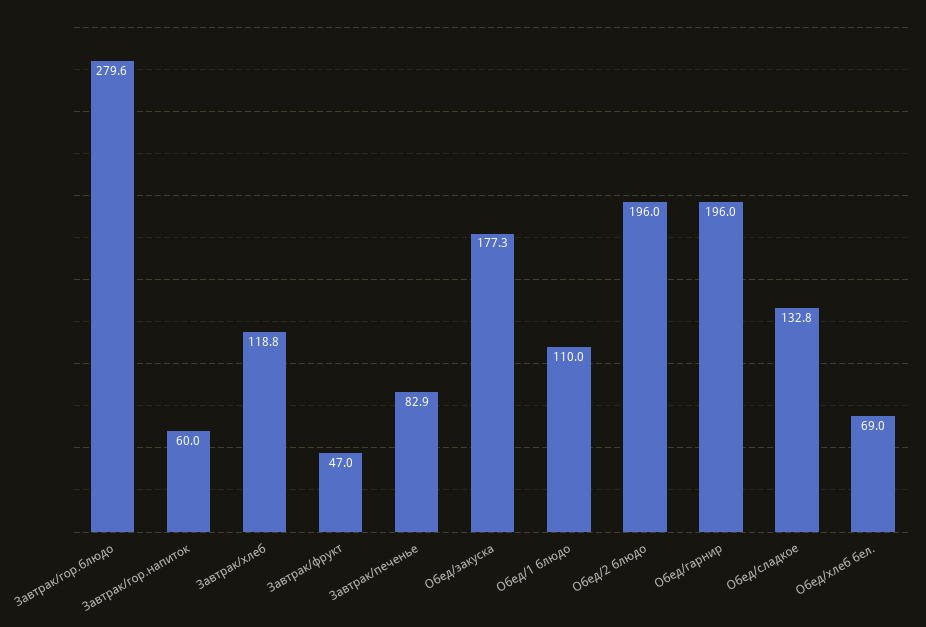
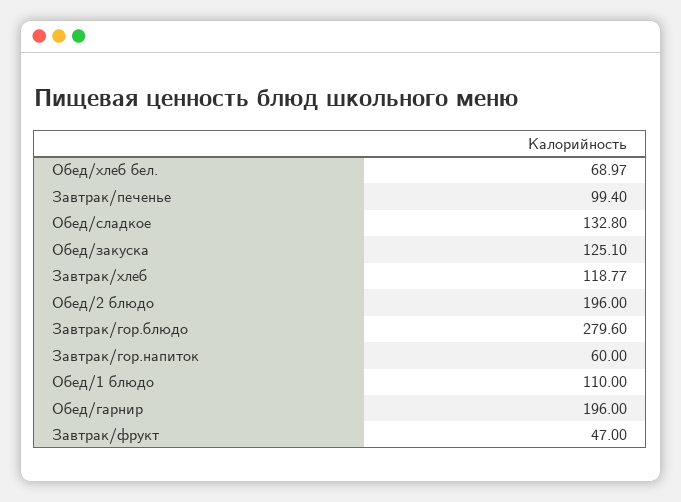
Завтрак/печенье: 82.9 -> 99.4
Обед/закуска: 177.3 -> 125.1

